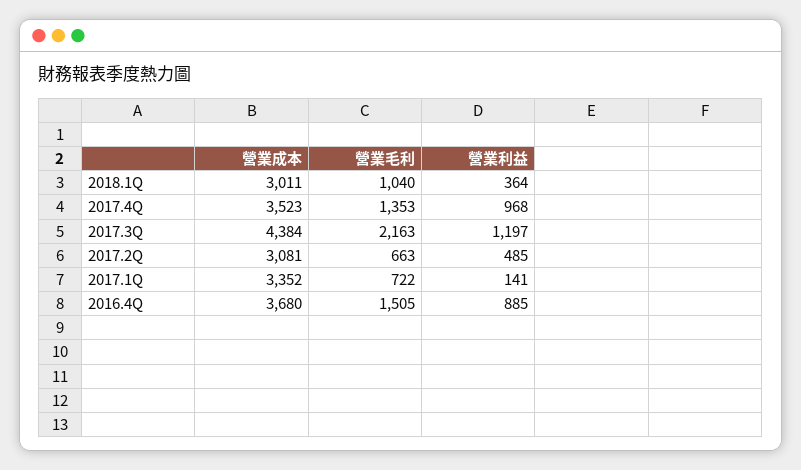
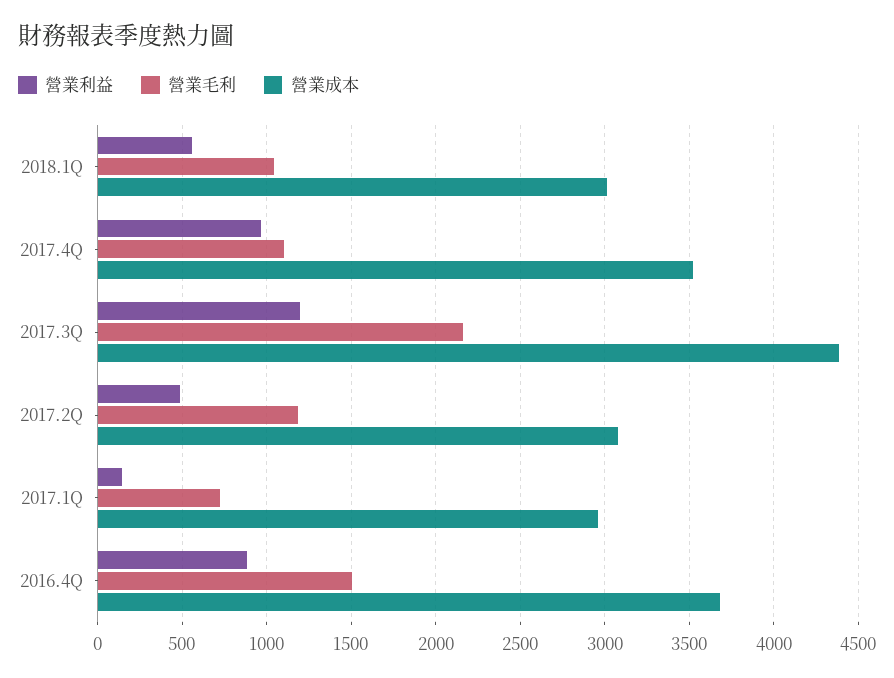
營業利益, 2018.1Q: 364 -> 550
營業毛利, 2017.4Q: 1353 -> 1100
營業毛利, 2017.2Q: 663 -> 1200
營業成本, 2017.1Q: 3352 -> 2950

